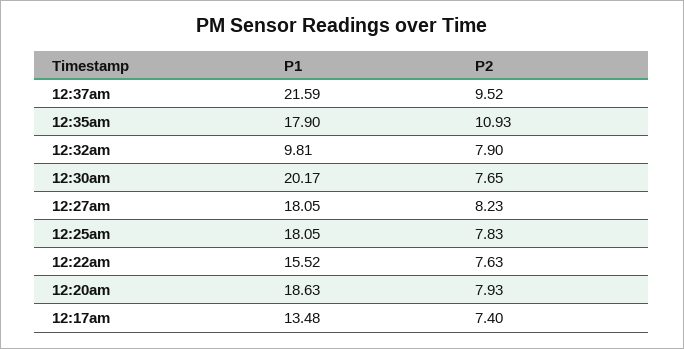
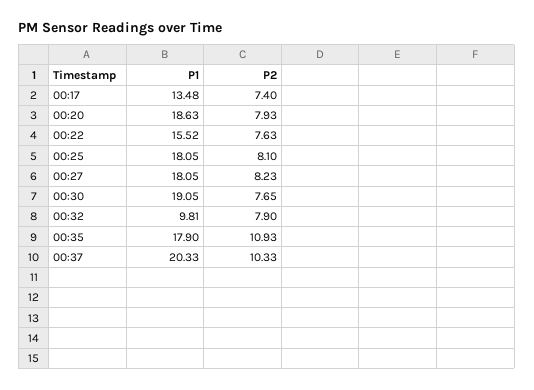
P1, 12:37am: 21.59 -> 20.33
P2, 12:37am: 9.52 -> 10.33
P1, 12:30am: 20.17 -> 19.05
P2, 12:25am: 7.83 -> 8.1

